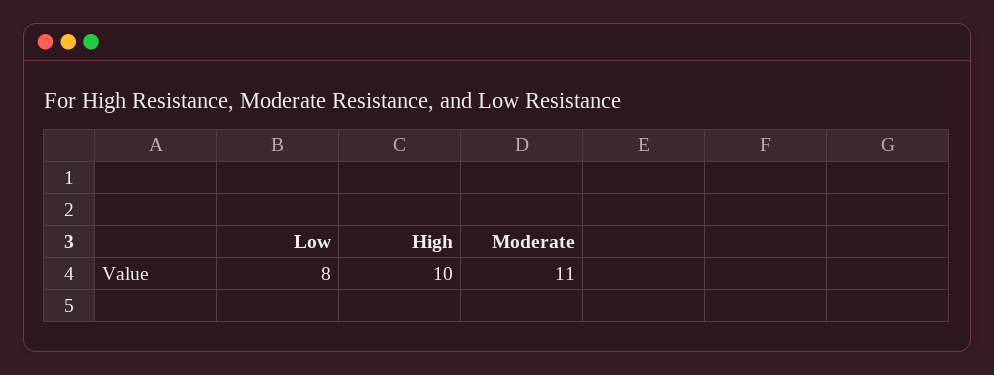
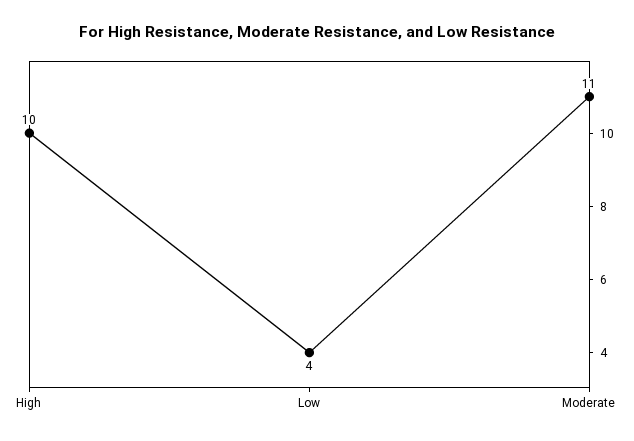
Low: 8 -> 4

